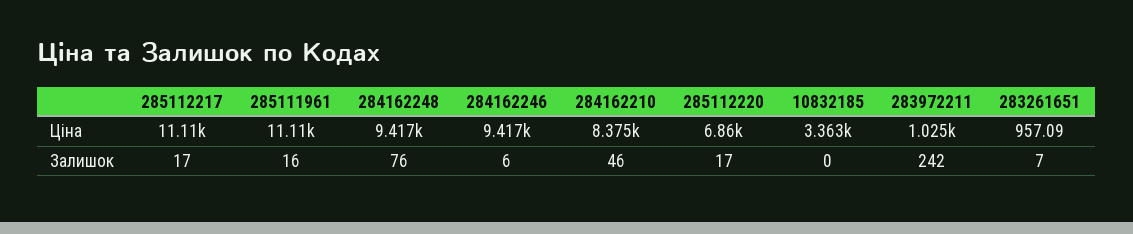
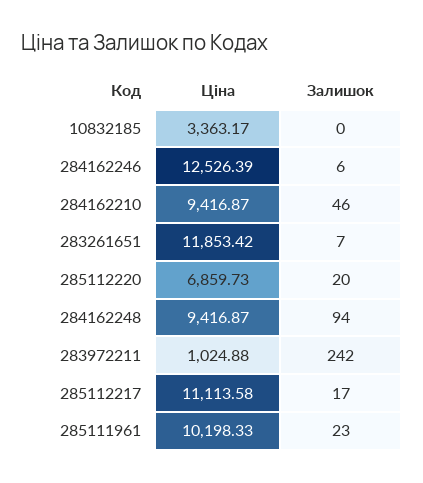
285111961, Ціна: 11110 -> 10198.33
284162246, Ціна: 9417 -> 12526.39
284162210, Ціна: 8375 -> 9416.87
283261651, Ціна: 957.09 -> 11853.42
285111961, Залишок: 16 -> 23
284162248, Залишок: 76 -> 94
285112220, Залишок: 17 -> 20

